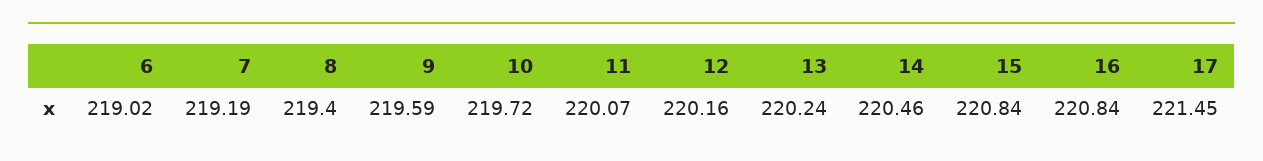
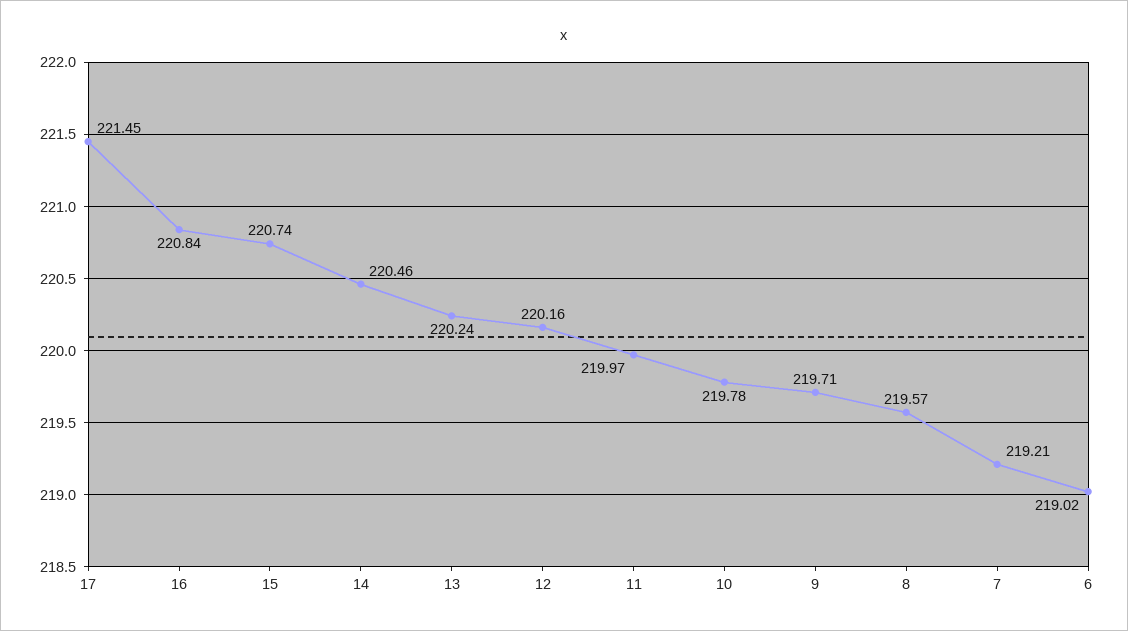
7: 219.19 -> 219.21
8: 219.4 -> 219.57
9: 219.59 -> 219.71
10: 219.72 -> 219.78
11: 220.07 -> 219.97
15: 220.84 -> 220.74

